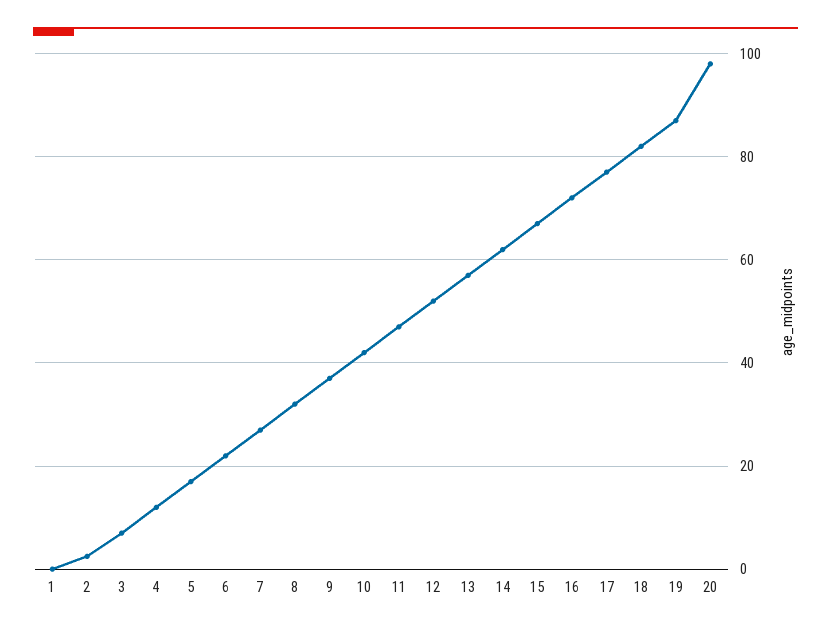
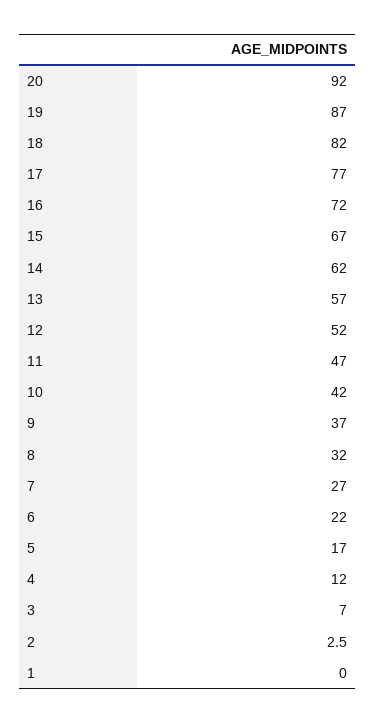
20: 98 -> 92

